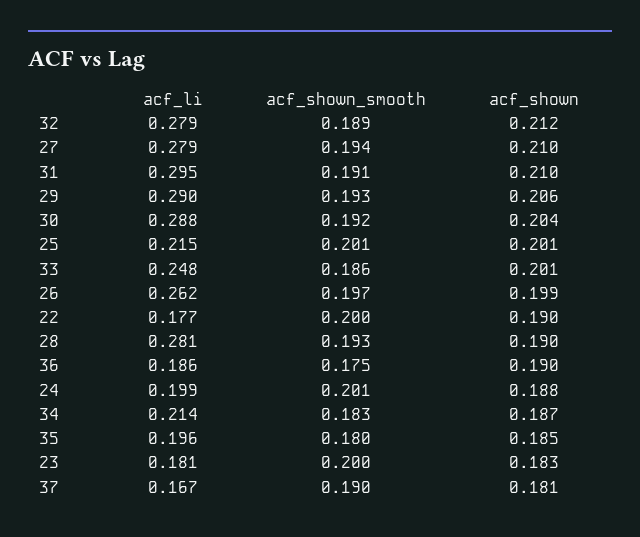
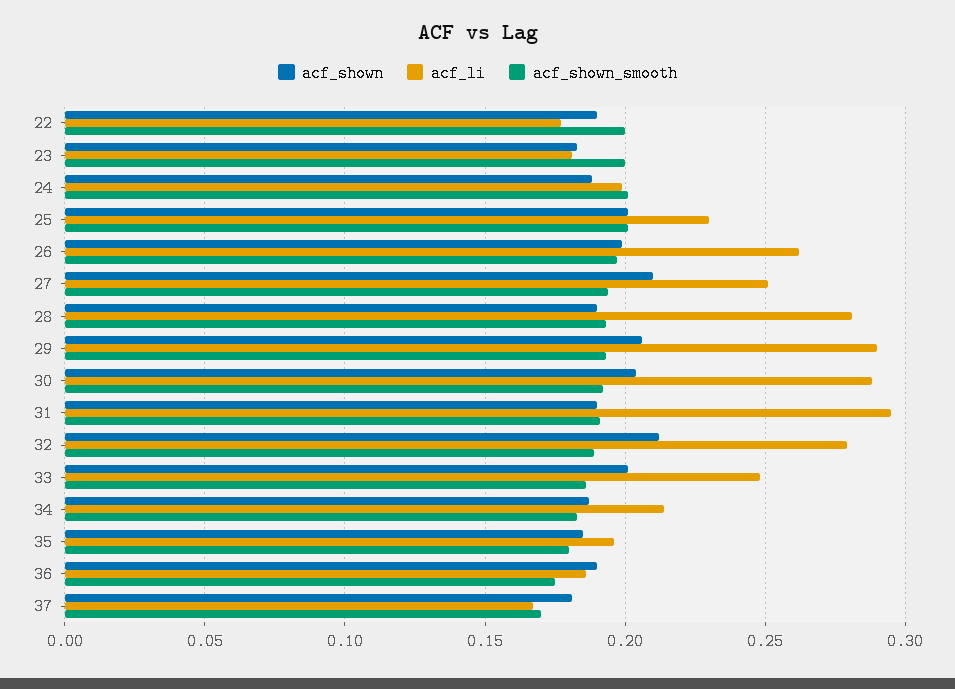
acf_li, 27: 0.279 -> 0.25
acf_shown, 31: 0.21 -> 0.19
acf_li, 25: 0.215 -> 0.23
acf_shown_smooth, 37: 0.19 -> 0.17

